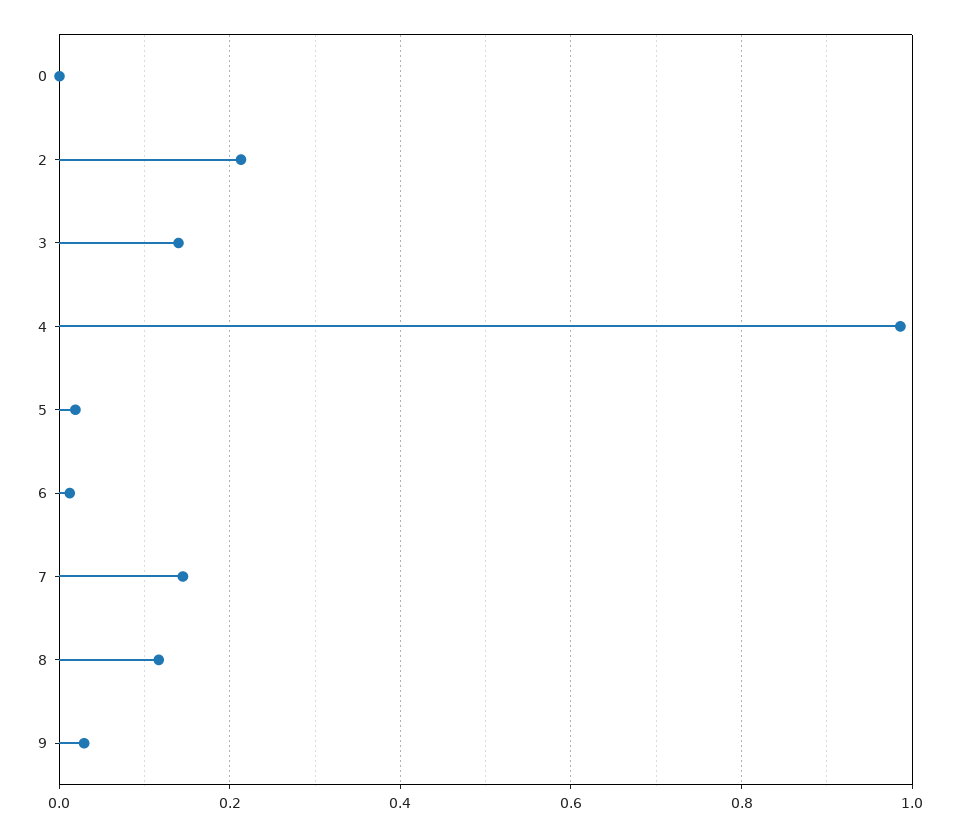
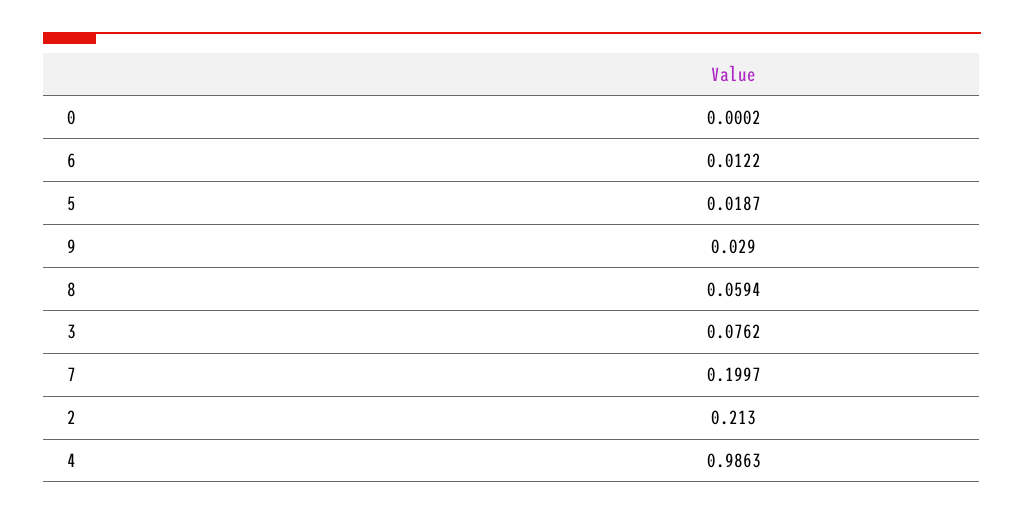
3: 0.14 -> 0.0762
7: 0.14 -> 0.1997
8: 0.12 -> 0.0594

